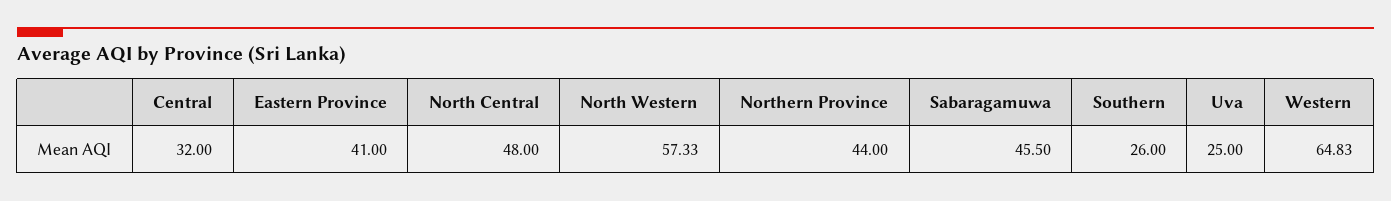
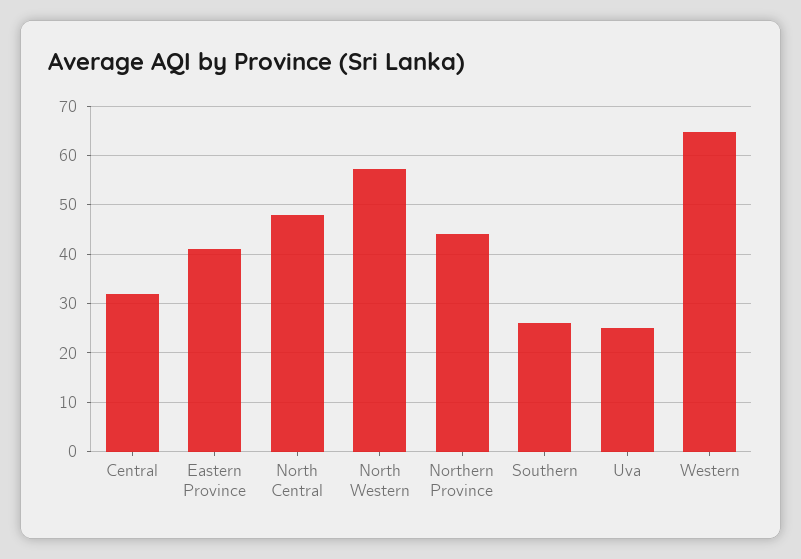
Sabaragamuwa: 45.5 -> none

